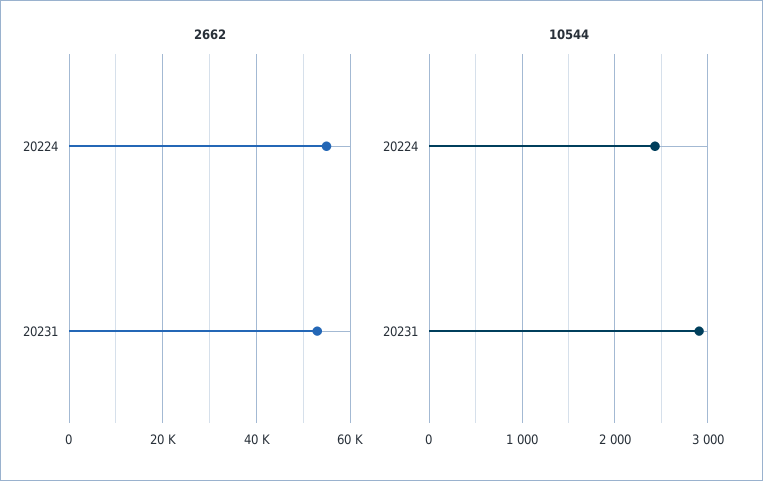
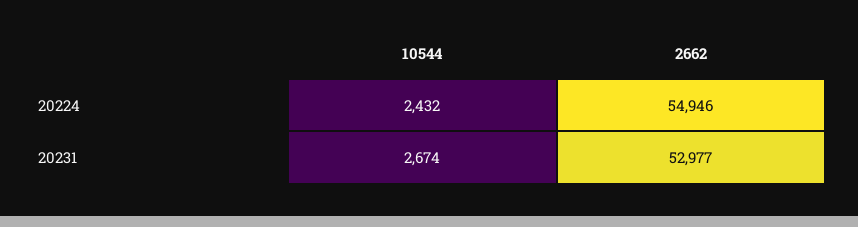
10544, 20231: 2900 -> 2674

